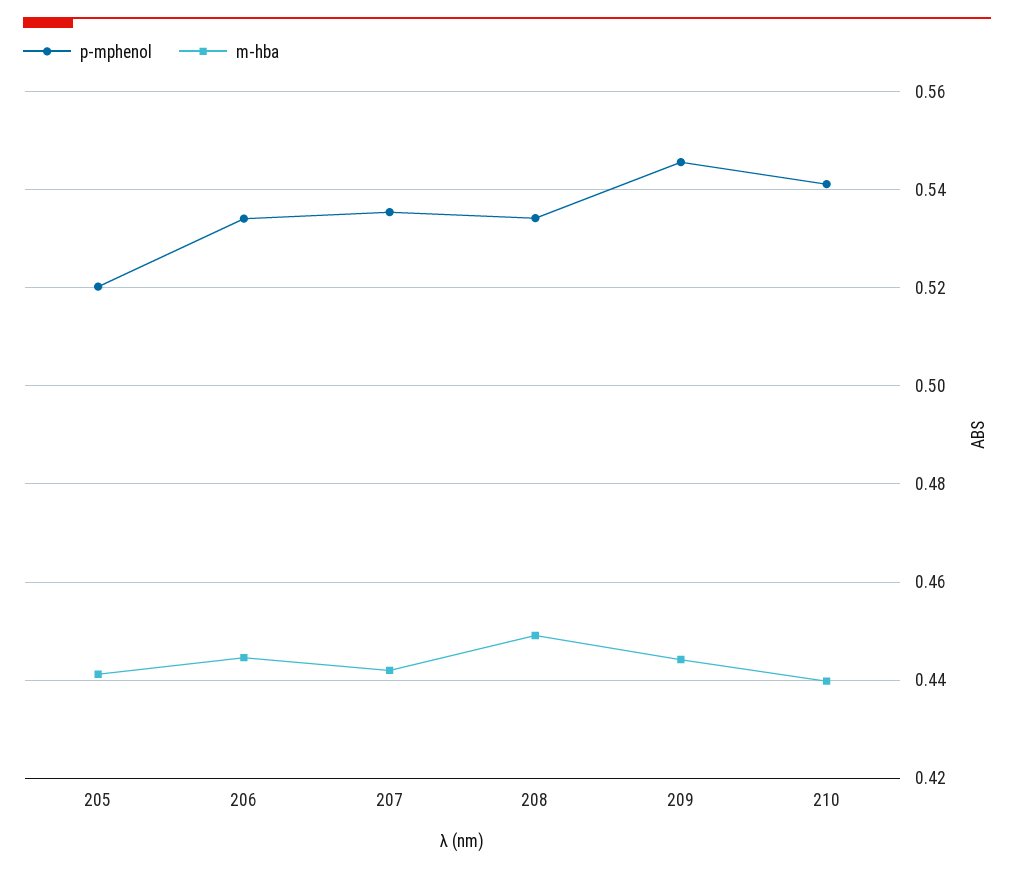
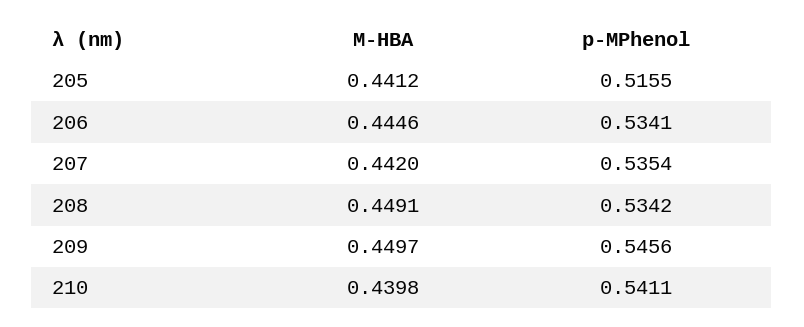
p-mphenol, 205: 0.52 -> 0.5155
m-hba, 209: 0.444 -> 0.4497

